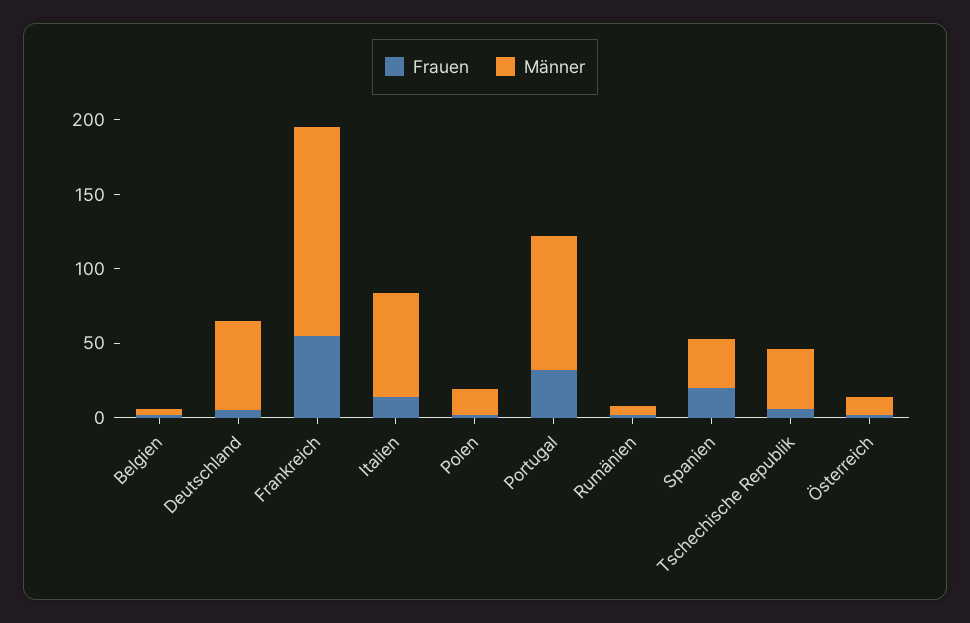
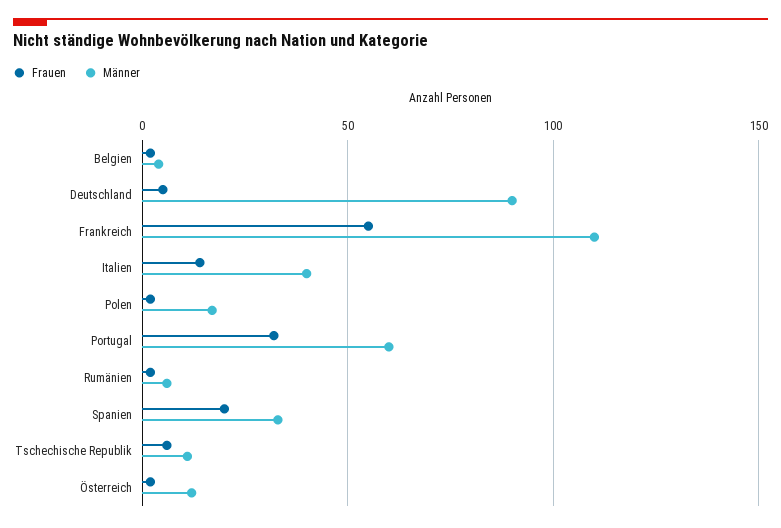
Männer, Deutschland: 60 -> 90
Männer, Frankreich: 140 -> 110
Männer, Italien: 70 -> 40
Männer, Portugal: 90 -> 60
Männer, Tschechische Republik: 40 -> 10

